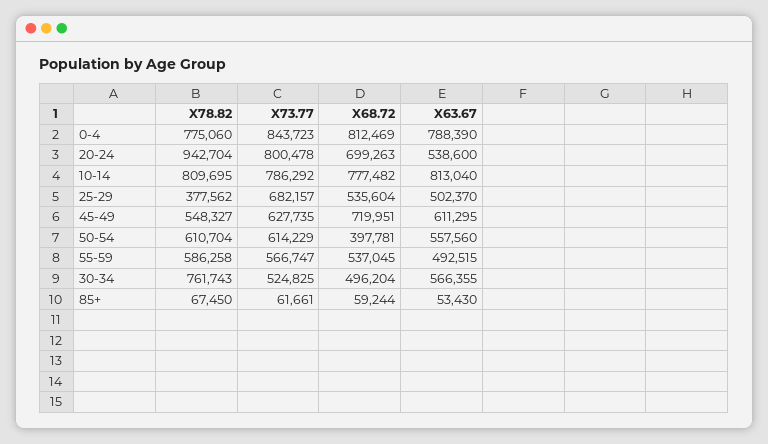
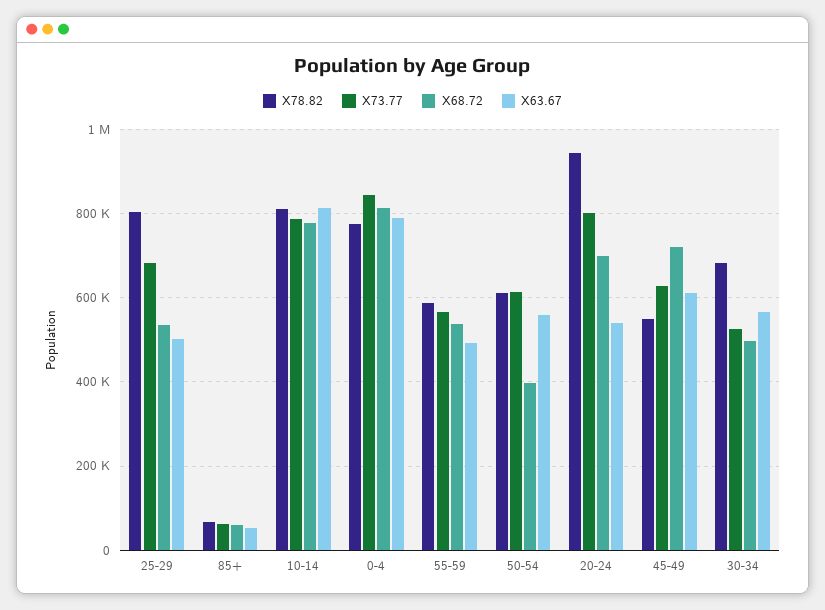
X78.82, 25-29: 377562 -> 800000
X78.82, 30-34: 761743 -> 680000

